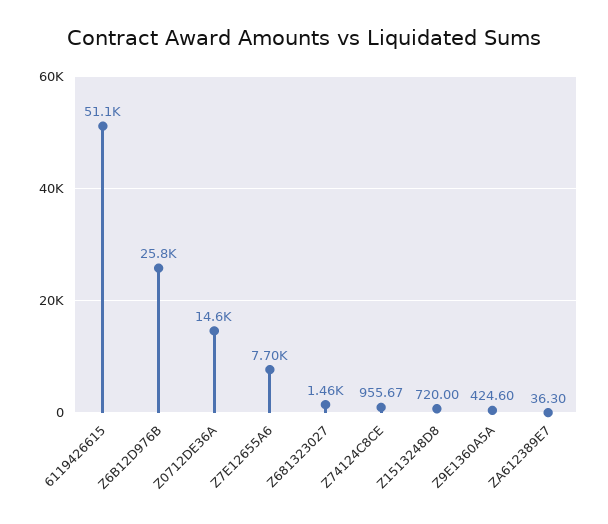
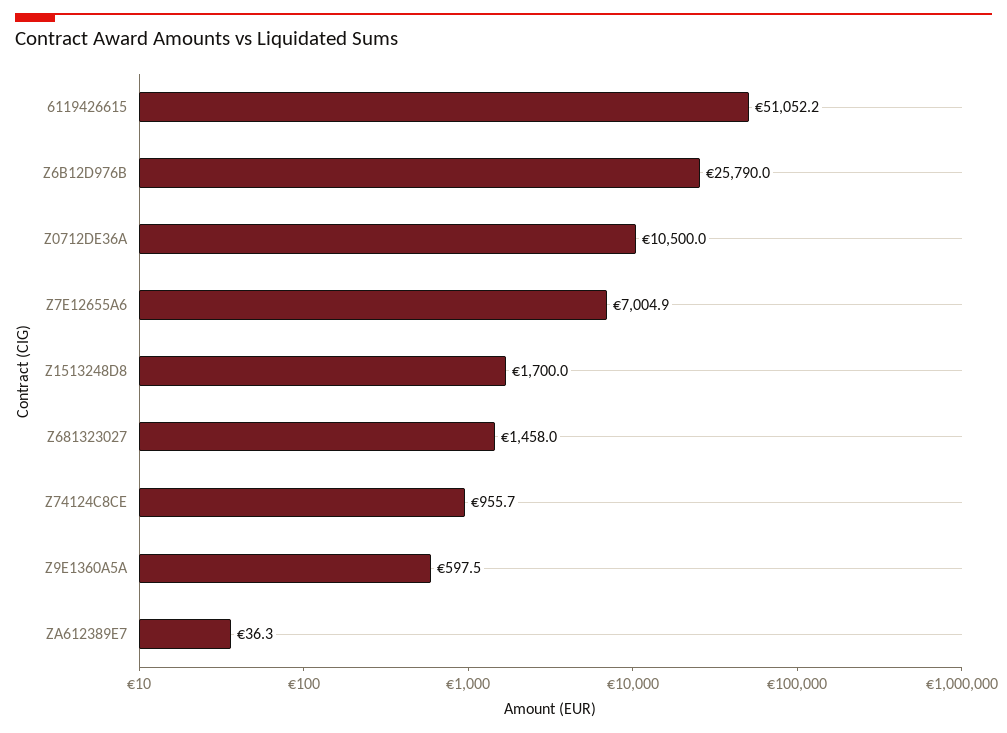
Z0712DE36A: 14600 -> 10500
Z7E12655A6: 7700 -> 7004.9
Z1513248D8: 720 -> 1700
Z9E1360A5A: 424.6 -> 597.5

